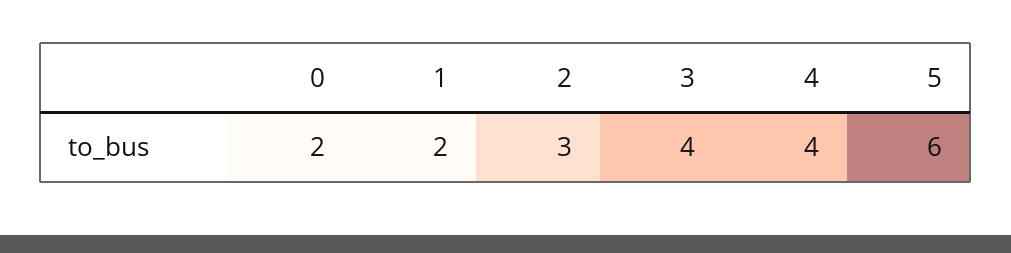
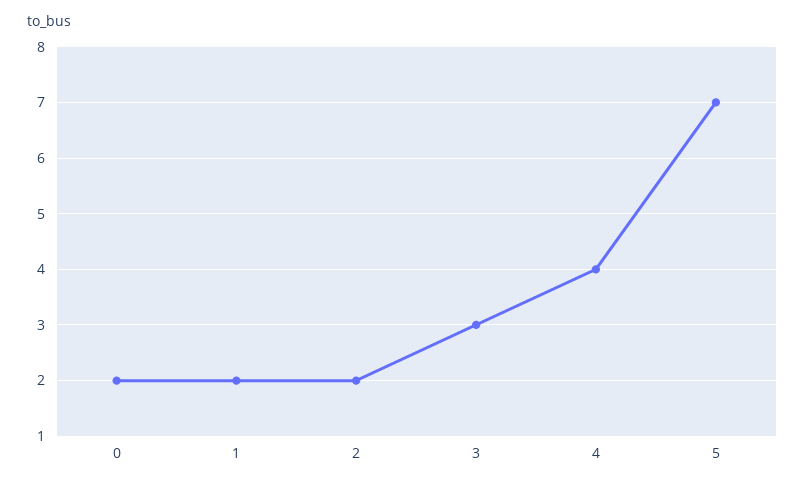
2: 3 -> 2
3: 4 -> 3
5: 6 -> 7

